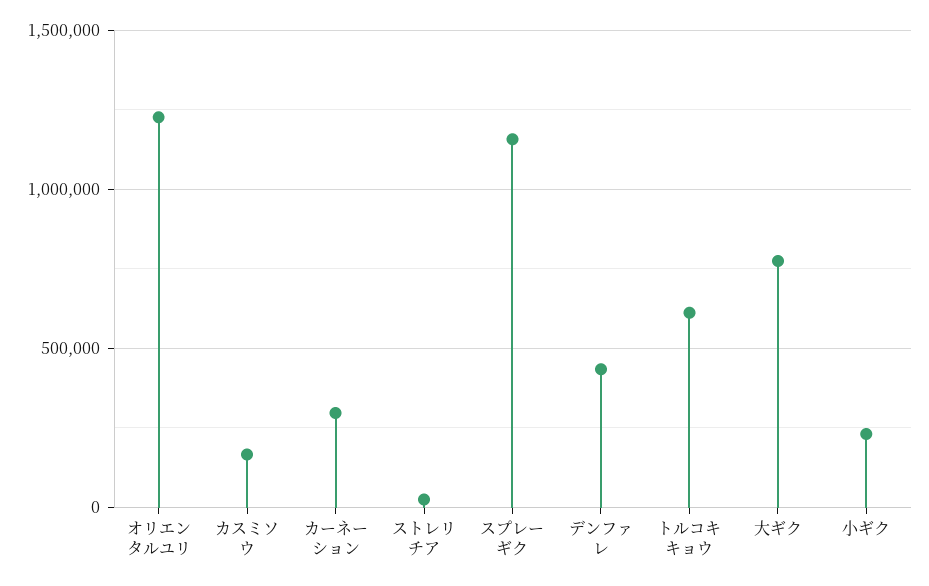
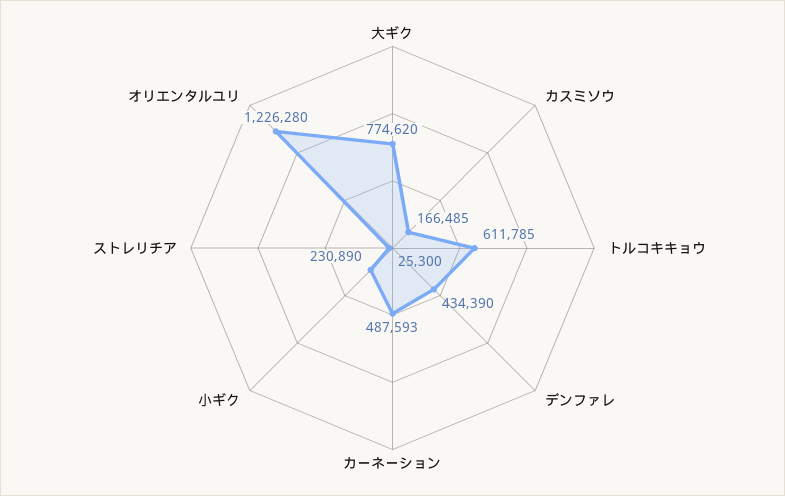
カーネーション: 300000 -> 487593
スプレーギク: 1150000 -> none

